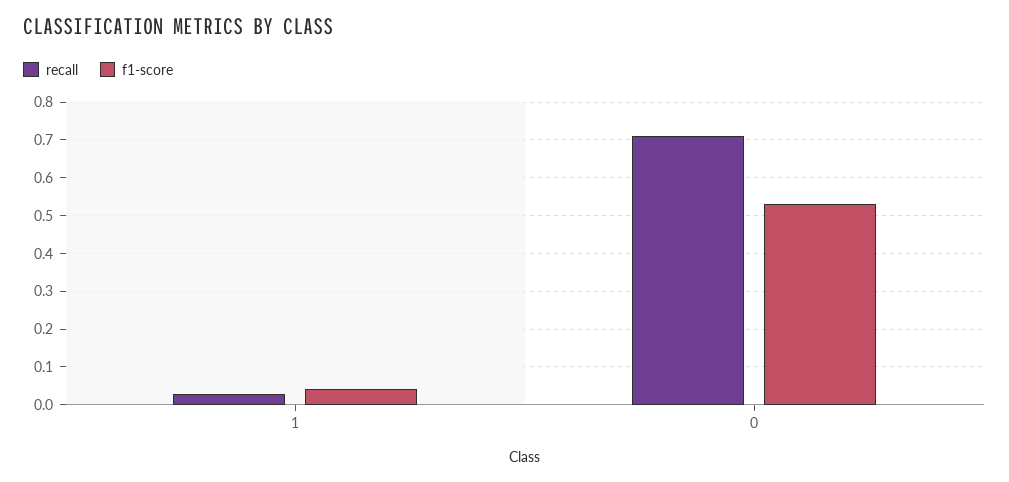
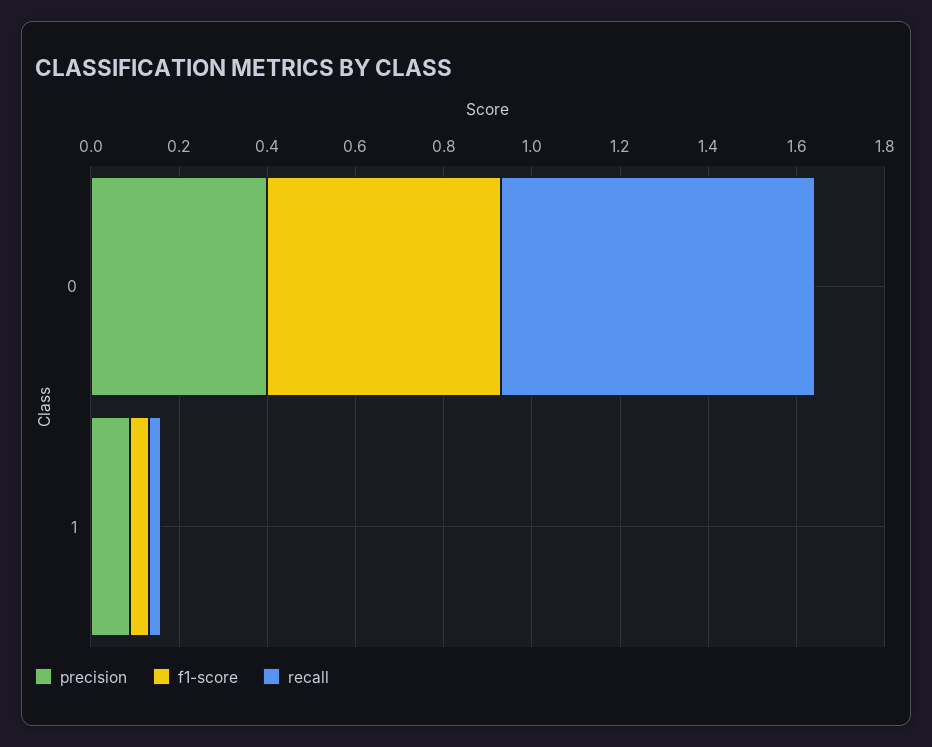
precision, 0: none -> 0.4
precision, 1: none -> 0.1

